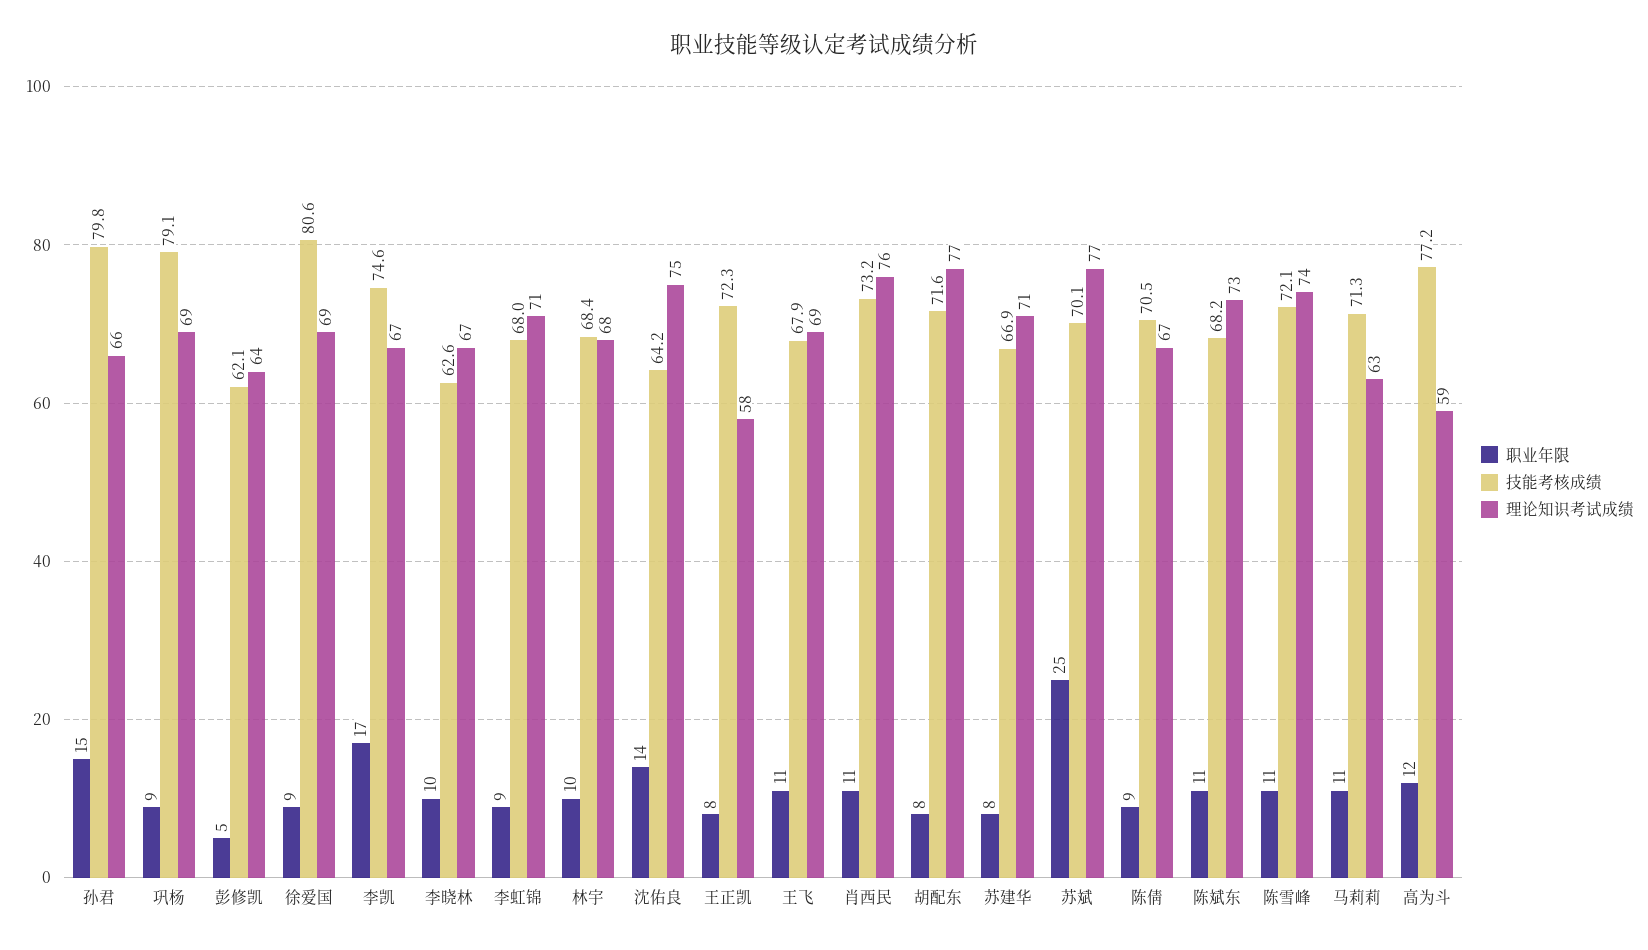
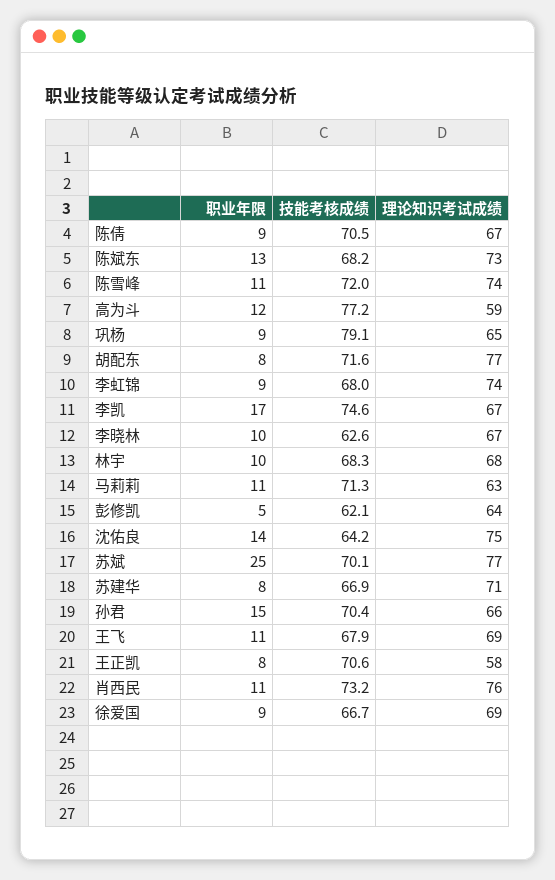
技能考核成绩, 孙君: 79.8 -> 70.4
理论知识考试成绩, 巩杨: 69 -> 65
技能考核成绩, 徐爱国: 80.6 -> 66.7
理论知识考试成绩, 李虹锦: 71 -> 74
技能考核成绩, 林宇: 68.4 -> 68.3
技能考核成绩, 王正凯: 72.3 -> 70.6
职业年限, 陈斌东: 11 -> 13
技能考核成绩, 陈雪峰: 72.1 -> 72

